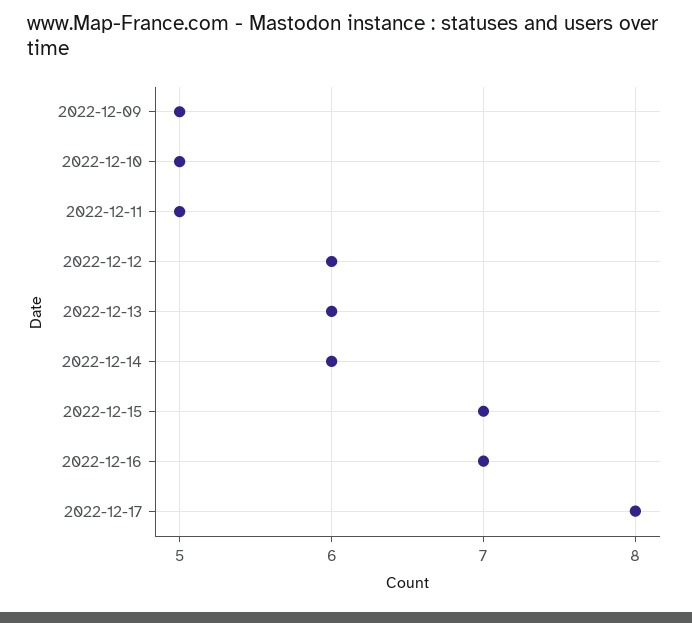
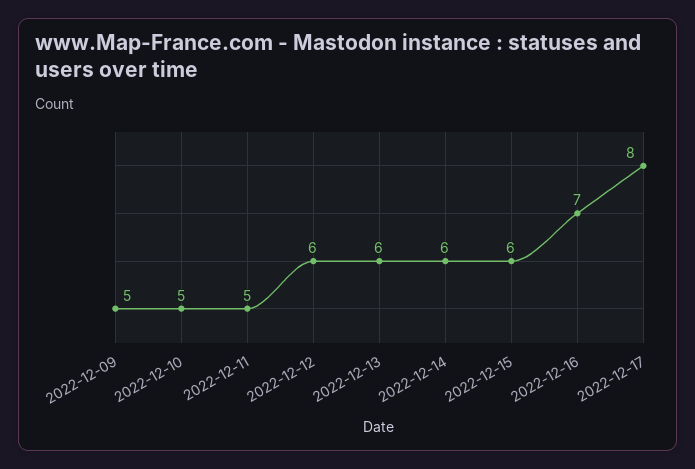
2022-12-15: 7 -> 6

